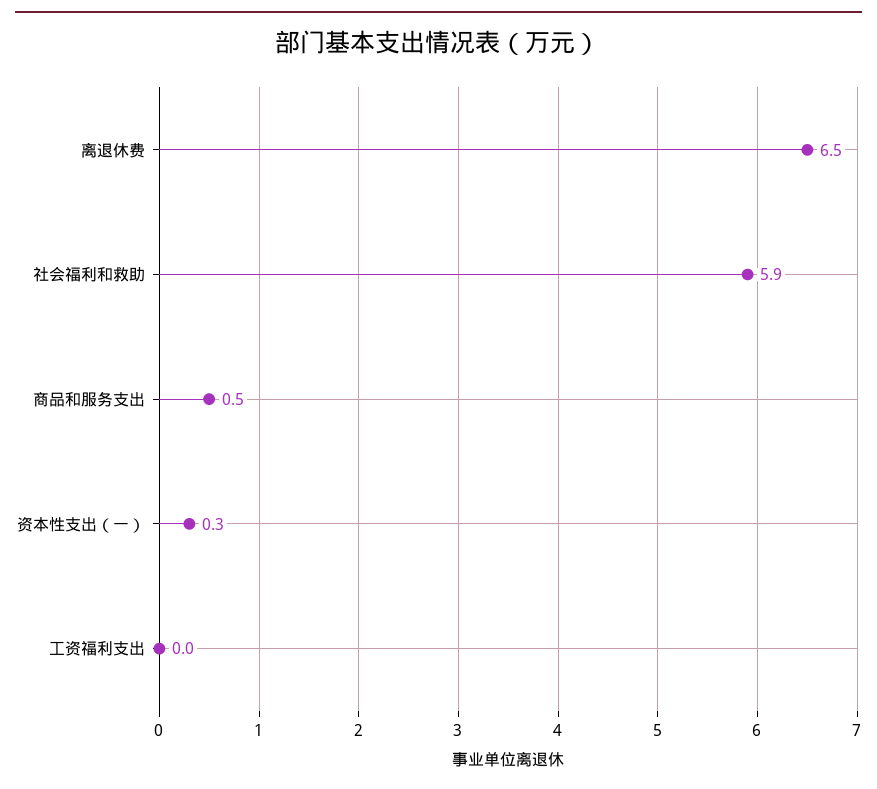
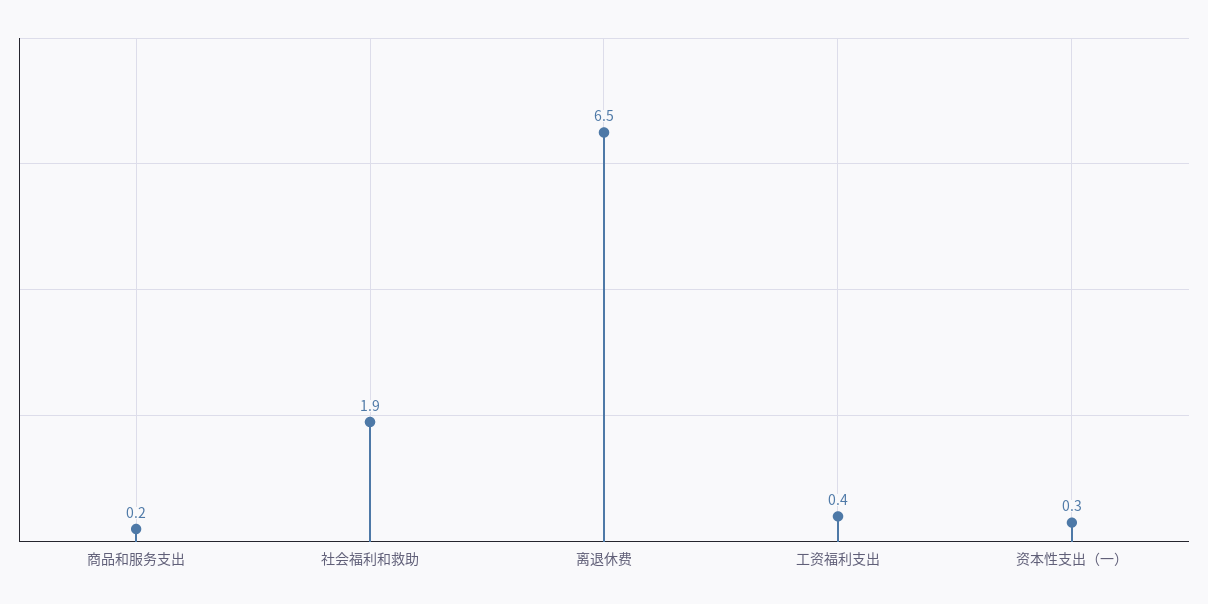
社会福利和救助: 5.9 -> 1.9
商品和服务支出: 0.5 -> 0.2
工资福利支出: 0 -> 0.4

